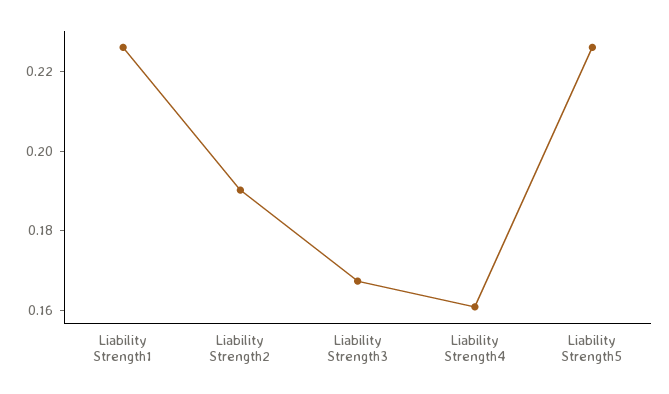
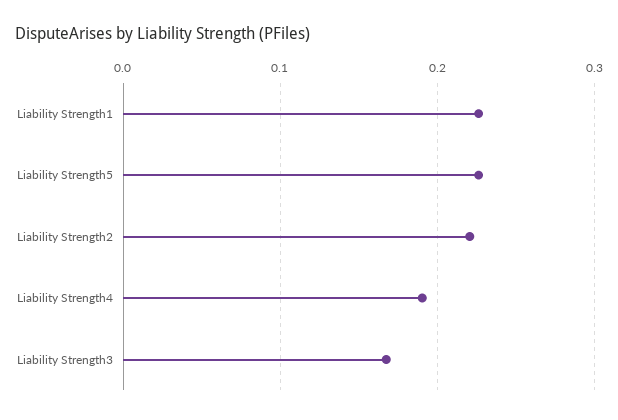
Liability Strength2: 0.19 -> 0.22
Liability Strength4: 0.16 -> 0.19

